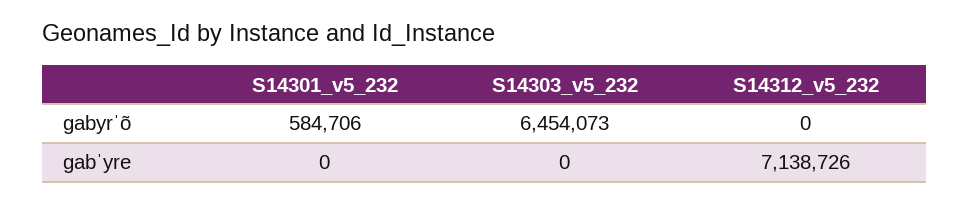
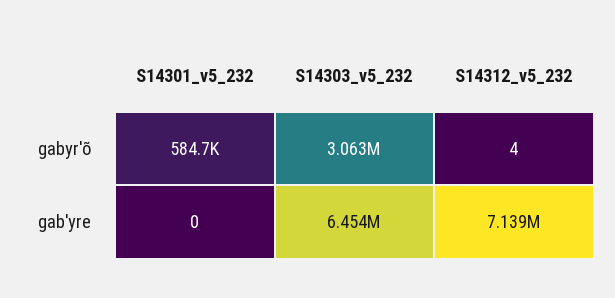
S14303_v5_232, gabyrˈõ: 6454073 -> 3063000
S14312_v5_232, gabyrˈõ: 0 -> 4
S14303_v5_232, gabˈyre: 0 -> 6454000

